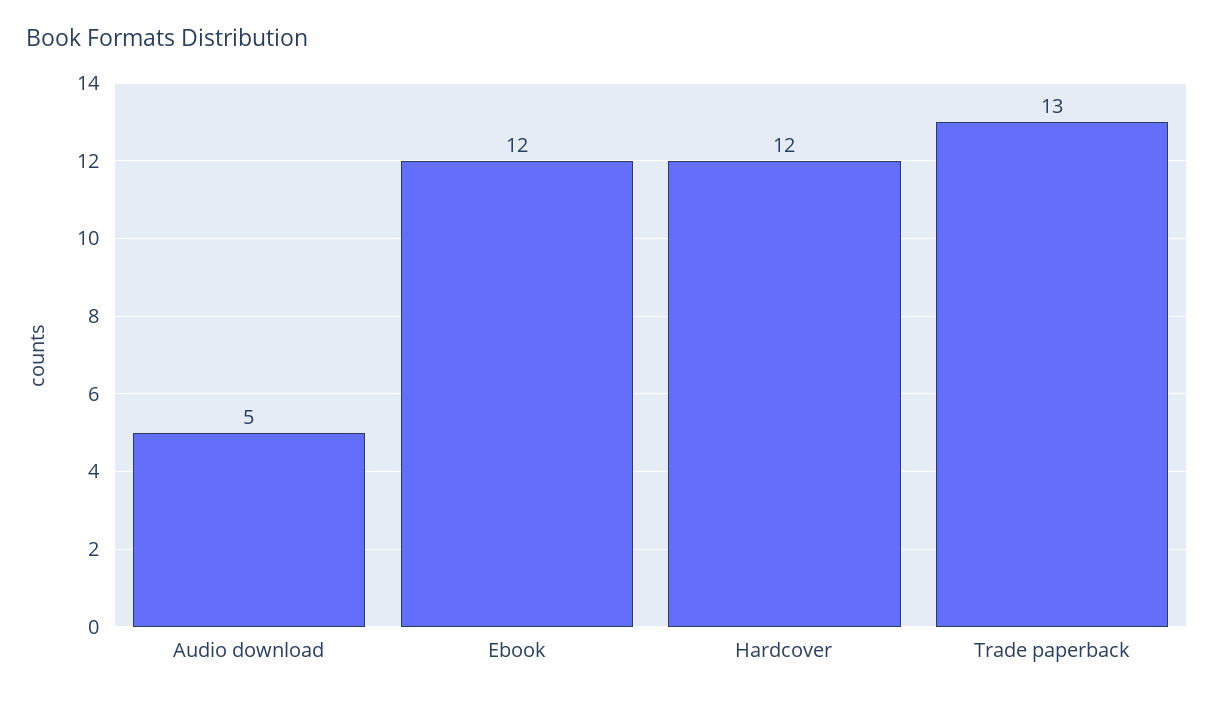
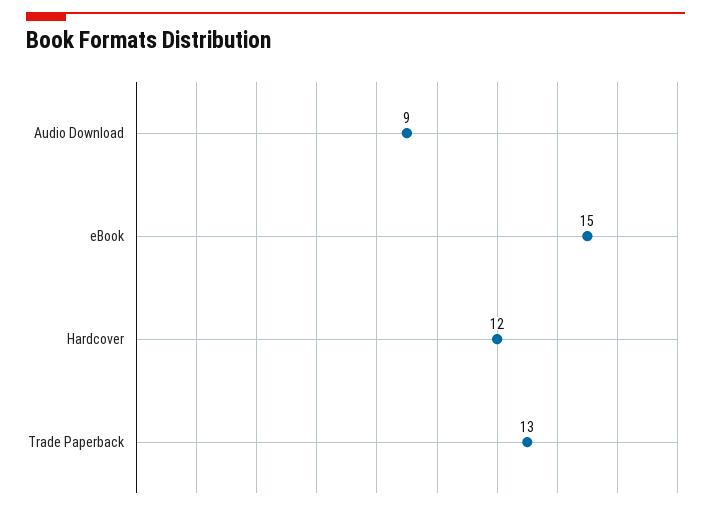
Audio download: 5 -> 9
Ebook: 12 -> 15

